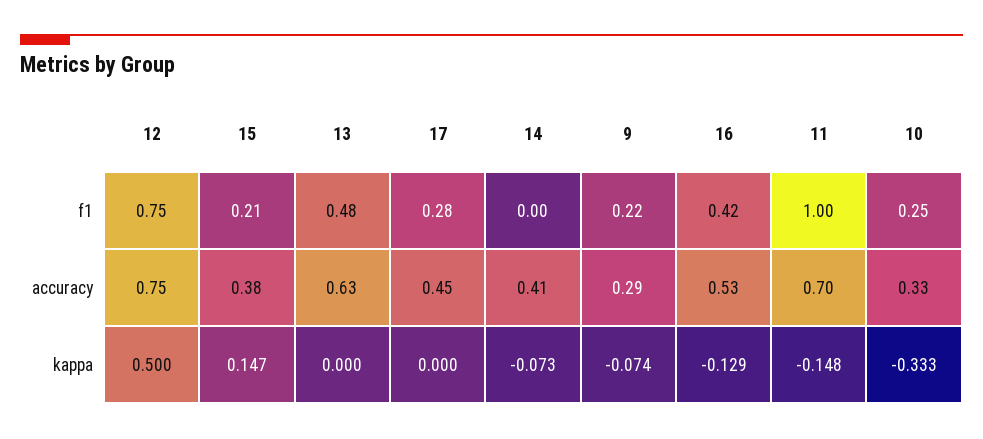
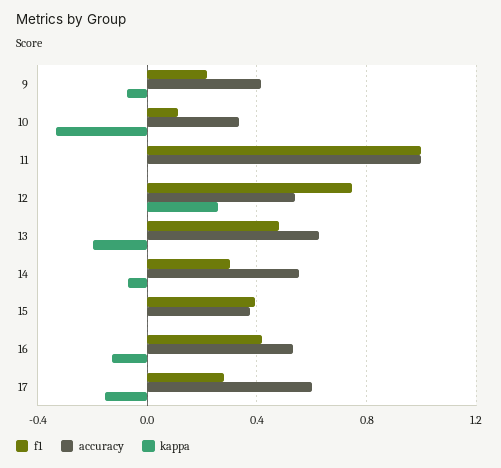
f1, 15: 0.21 -> 0.4
f1, 14: 0 -> 0.3
f1, 10: 0.25 -> 0.1
accuracy, 12: 0.75 -> 0.55
accuracy, 17: 0.45 -> 0.6
accuracy, 14: 0.41 -> 0.55
accuracy, 9: 0.29 -> 0.4
accuracy, 11: 0.7 -> 1
kappa, 12: 0.5 -> 0.25
kappa, 15: 0.147 -> 0
kappa, 13: 0 -> -0.2
kappa, 17: 0 -> -0.15
kappa, 11: -0.148 -> 0

